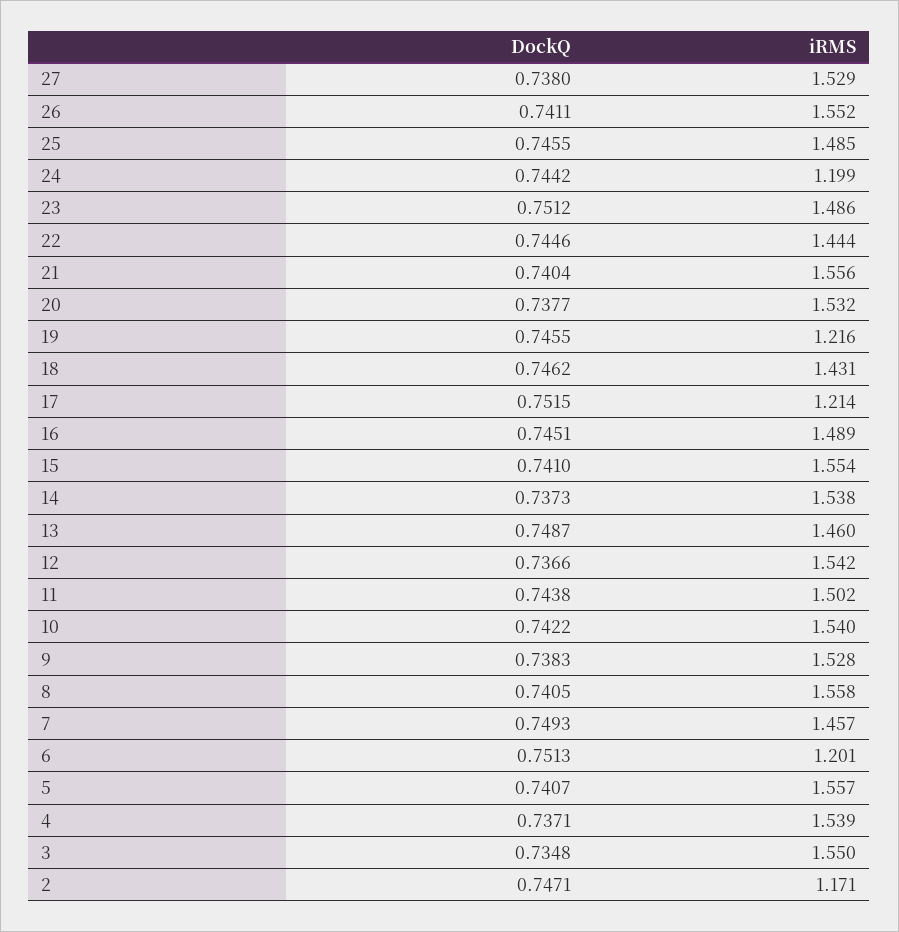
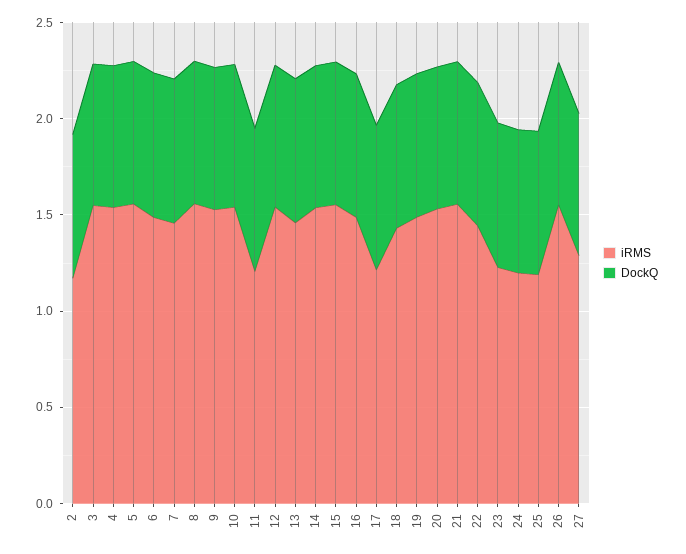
iRMS, 27: 1.529 -> 1.3
iRMS, 25: 1.485 -> 1.2
iRMS, 23: 1.486 -> 1.2
iRMS, 19: 1.216 -> 1.5
iRMS, 11: 1.502 -> 1.2
iRMS, 6: 1.201 -> 1.5

